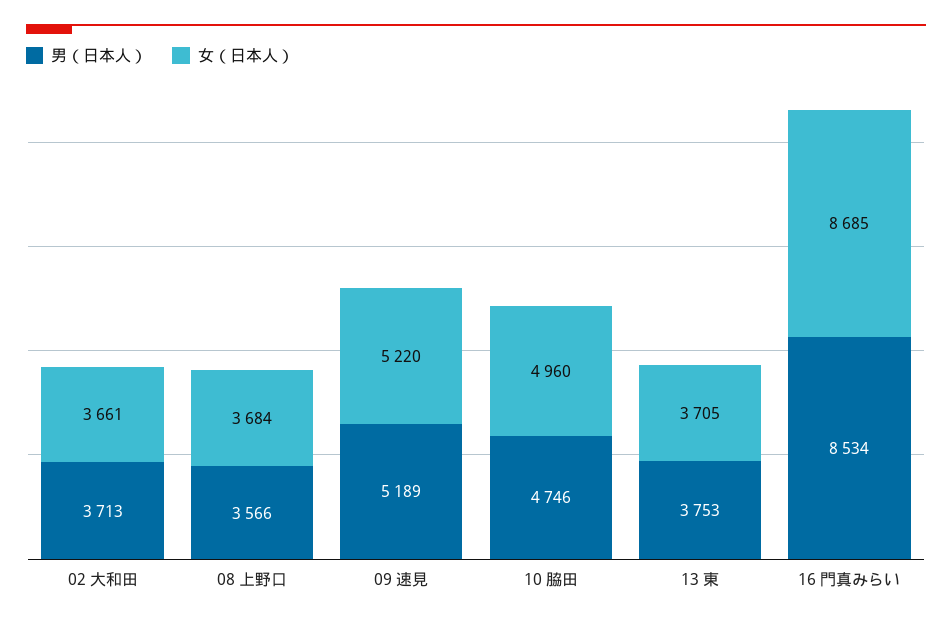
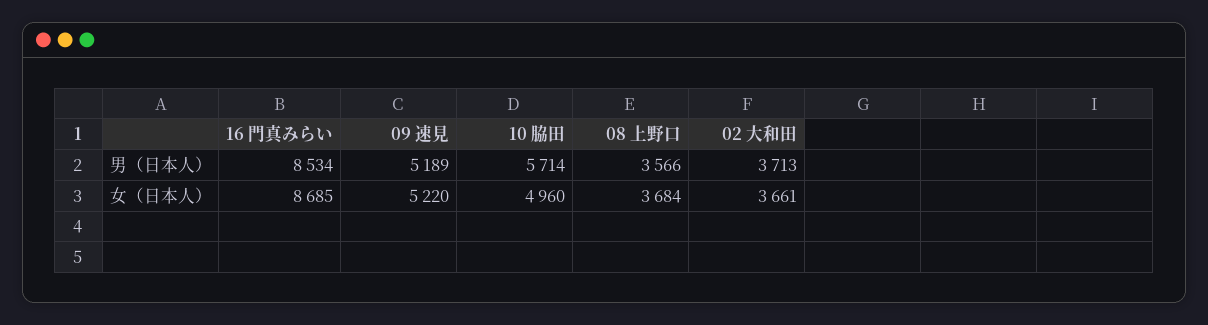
男（日本人）, 10 脇田: 4746 -> 5714
男（日本人）, 13 東: 3753 -> none
女（日本人）, 13 東: 3705 -> none

